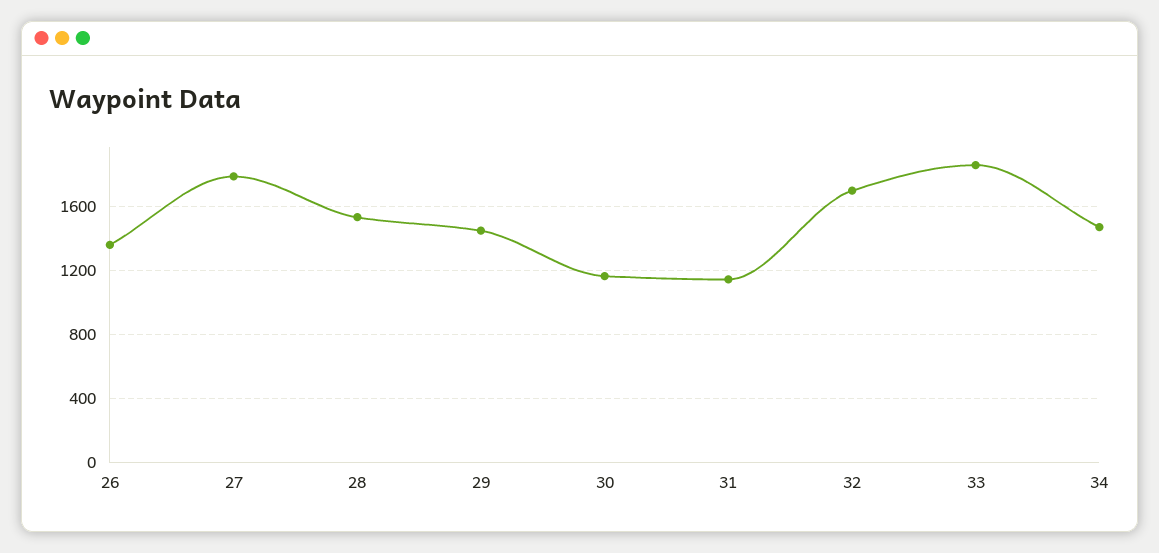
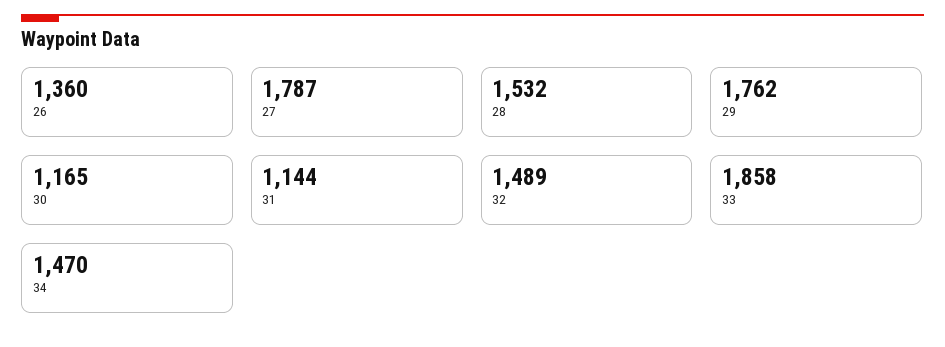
29: 1450 -> 1762
32: 1700 -> 1489

